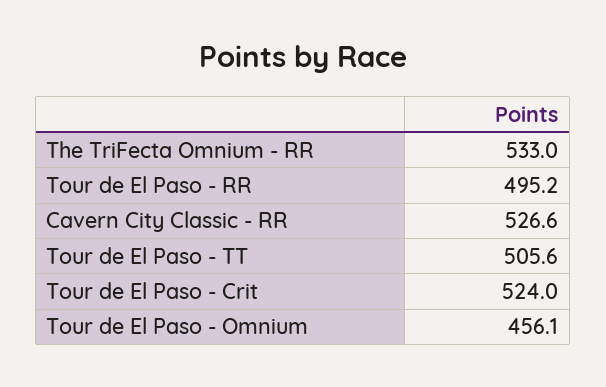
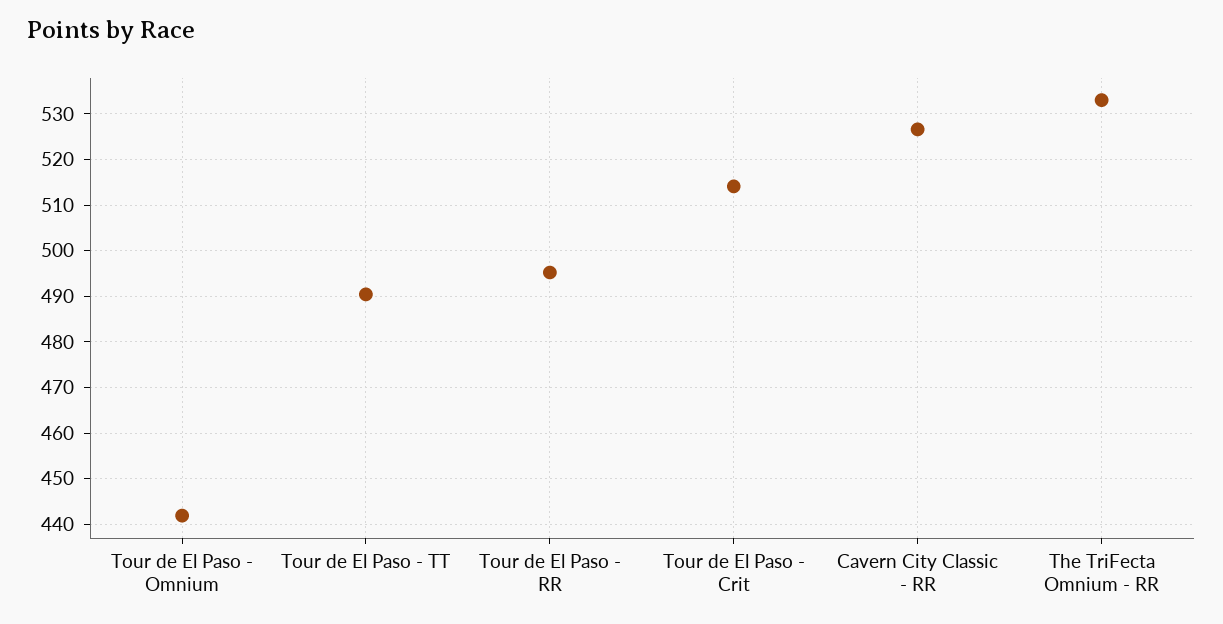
Tour de El Paso - TT: 505.6 -> 490
Tour de El Paso - Crit: 524 -> 514
Tour de El Paso - Omnium: 456.1 -> 442

